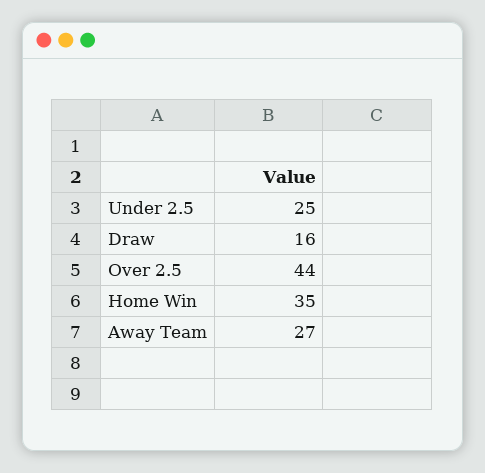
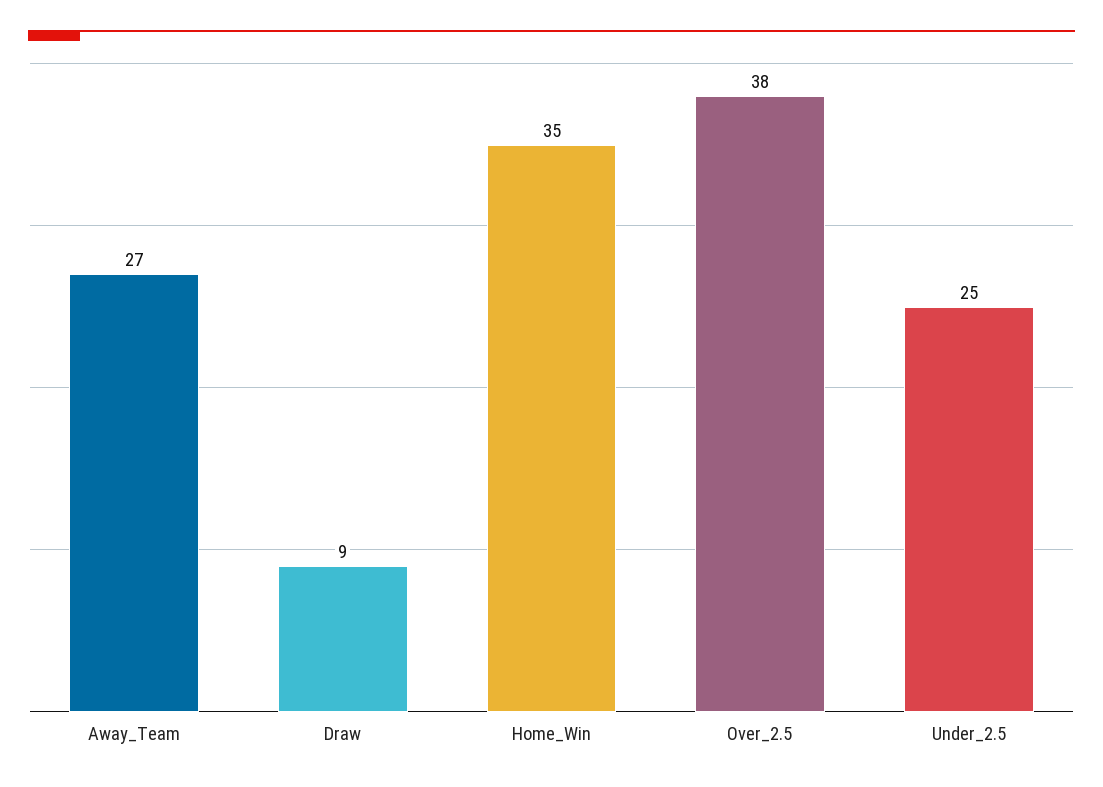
Draw: 16 -> 9
Over 2.5: 44 -> 38

